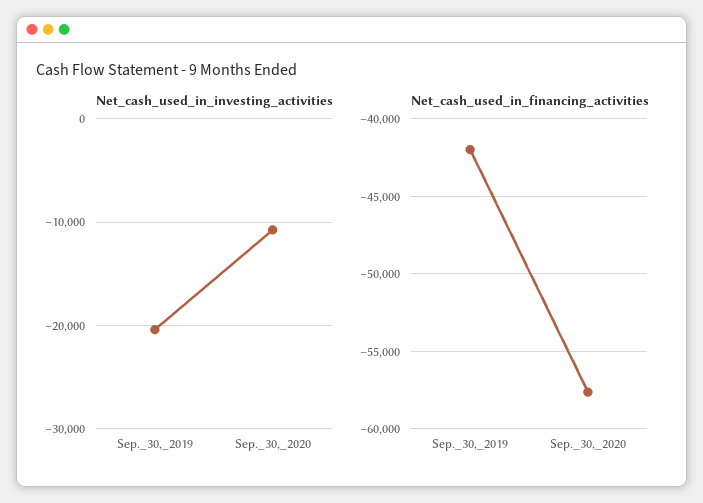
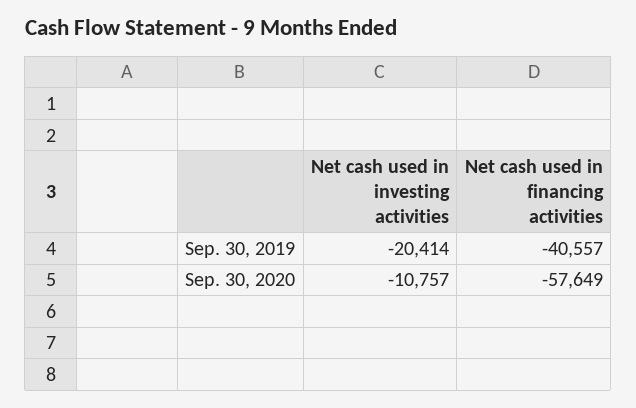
Net_cash_used_in_financing_activities, Sep._30,_2019: -42000 -> -40557

